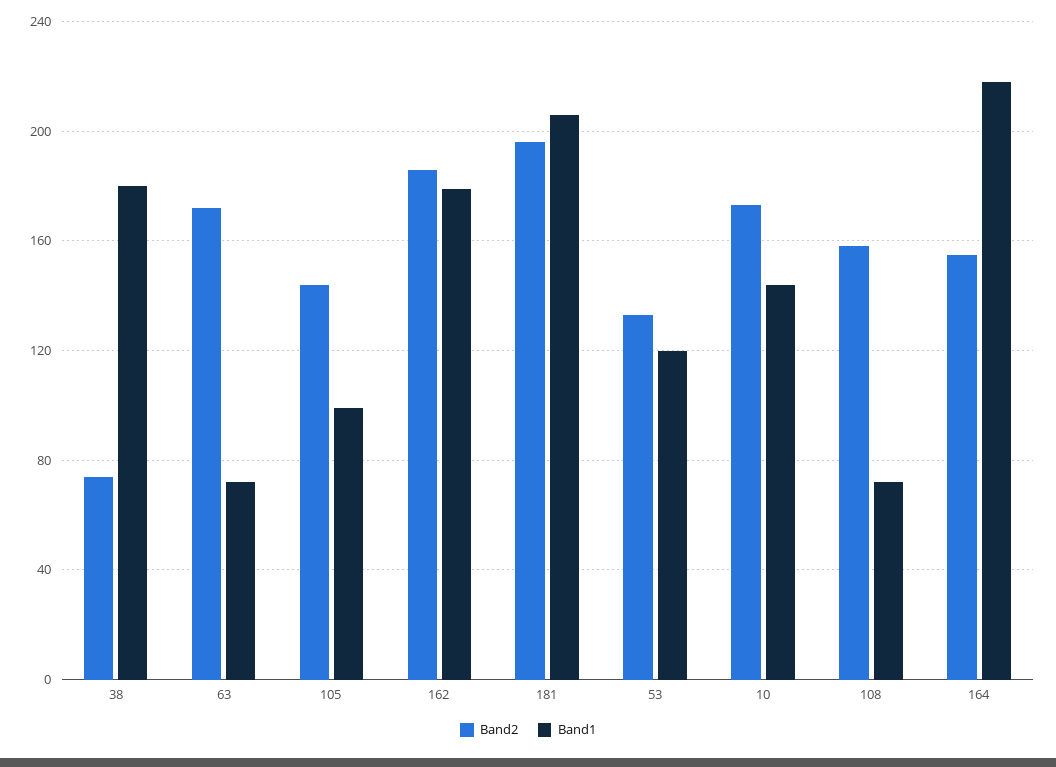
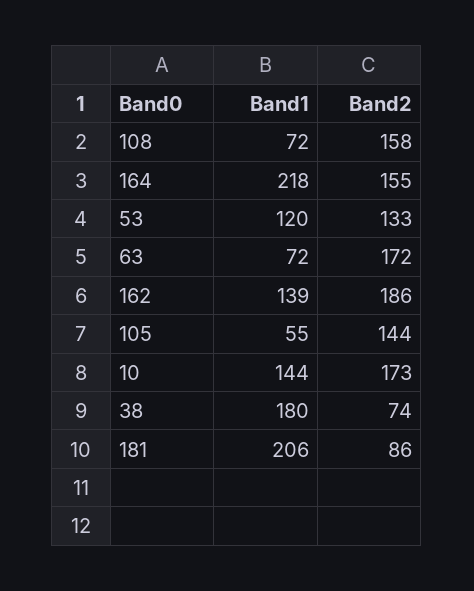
Band1, 105: 100 -> 55
Band1, 162: 180 -> 139
Band2, 181: 195 -> 86

